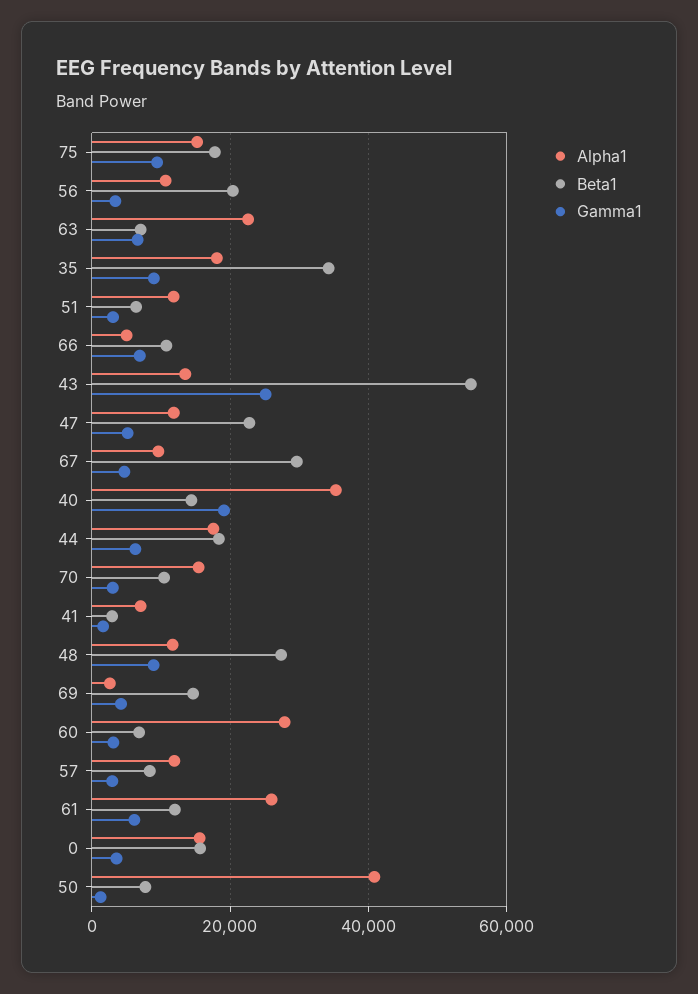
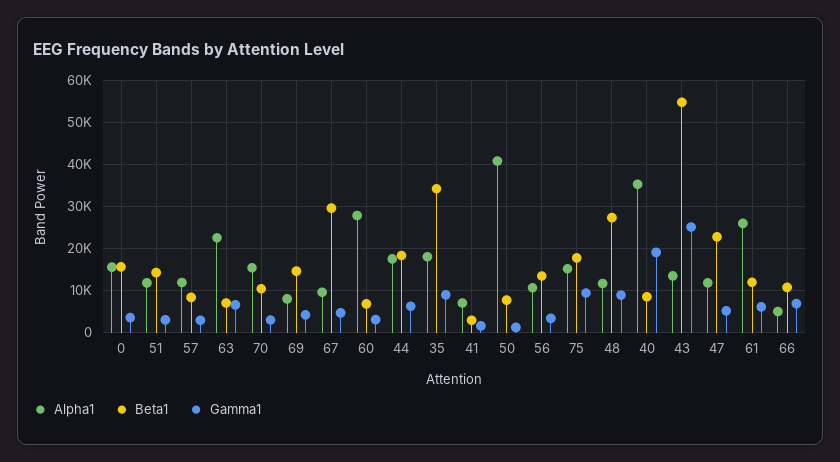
Beta1, 56: 20000 -> 14000
Beta1, 51: 6000 -> 14000
Beta1, 40: 14000 -> 8000
Alpha1, 69: 2000 -> 8000

